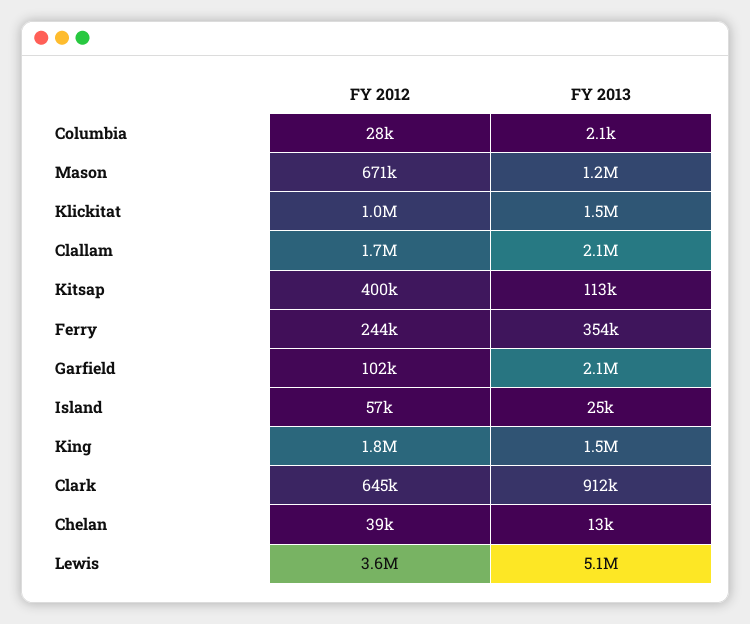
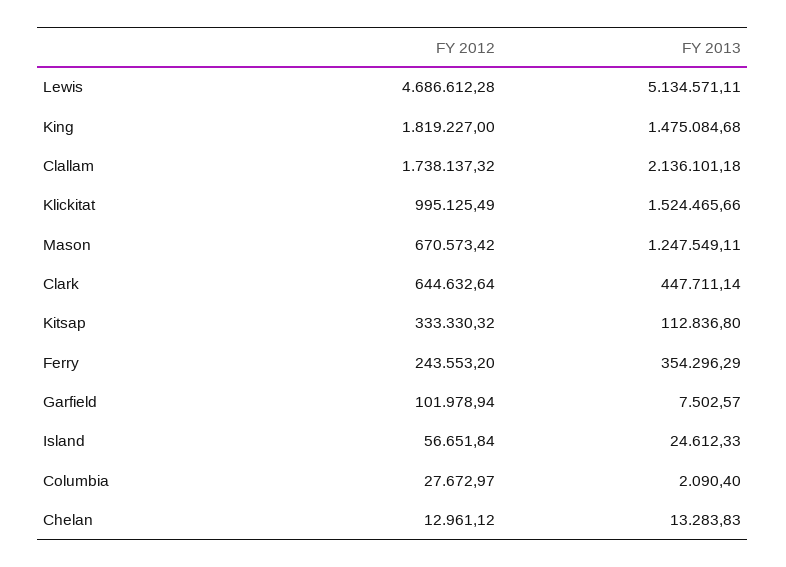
FY 2012, Kitsap: 400000 -> 333330.32
FY 2013, Garfield: 2100000 -> 7502.57
FY 2013, Clark: 912000 -> 447711.14
FY 2012, Chelan: 39000 -> 12961.12
FY 2012, Lewis: 3600000 -> 4686612.28

